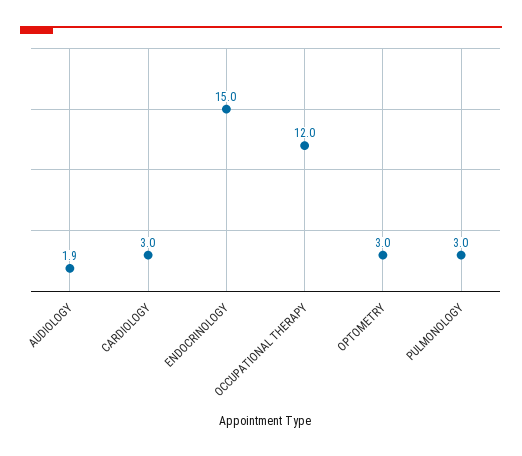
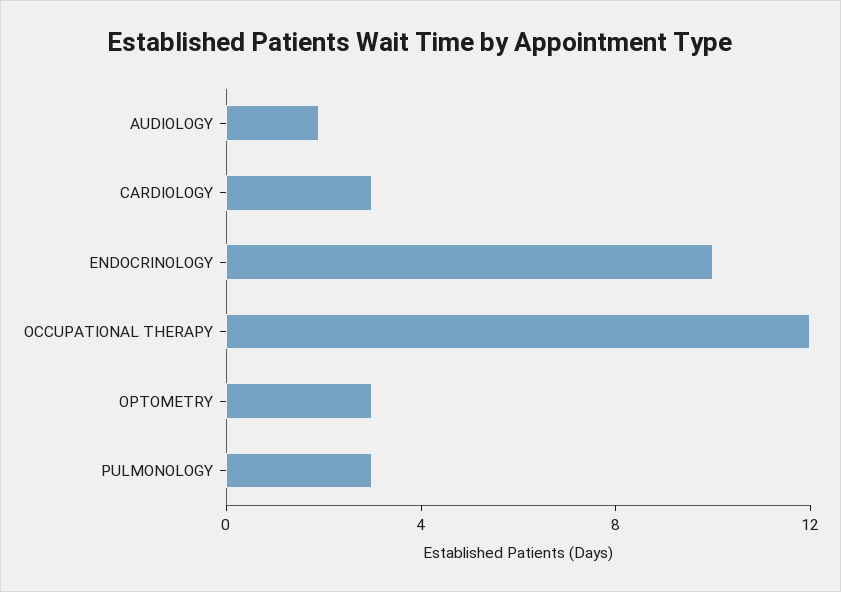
ENDOCRINOLOGY: 15 -> 10

